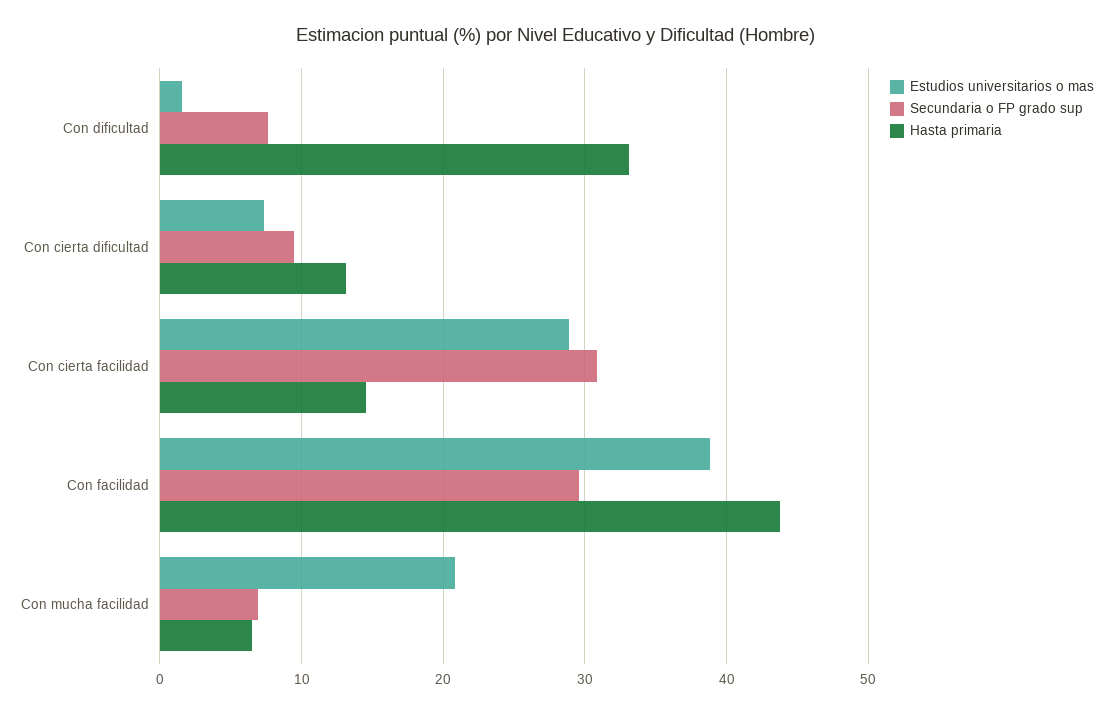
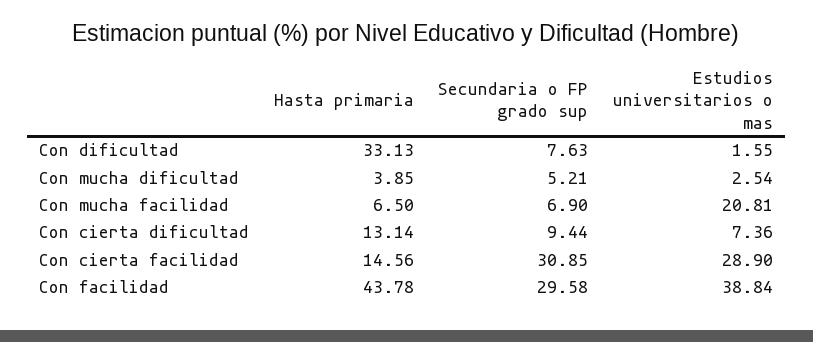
Hasta primaria, Con mucha dificultad: none -> 3.85
Secundaria o FP grado sup, Con mucha dificultad: none -> 5.21
Estudios universitarios o mas, Con mucha dificultad: none -> 2.54

